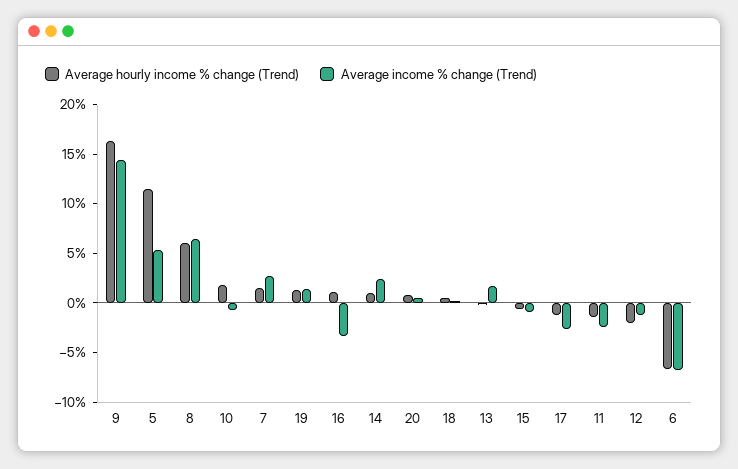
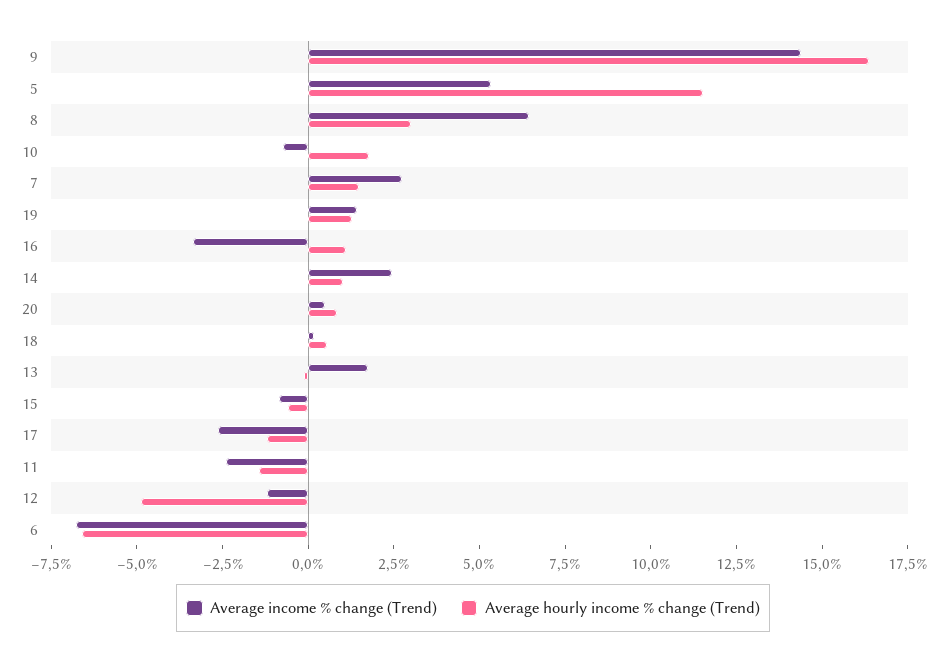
Average hourly income % change (Trend), 8: 6 -> 3
Average hourly income % change (Trend), 12: -2 -> -5

